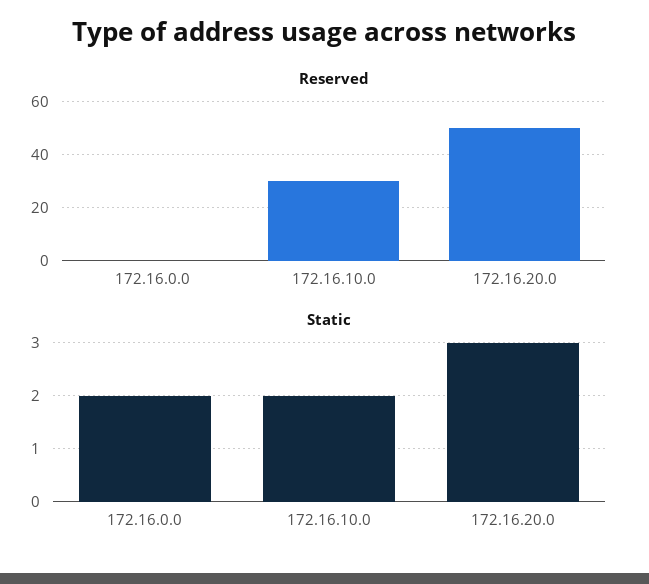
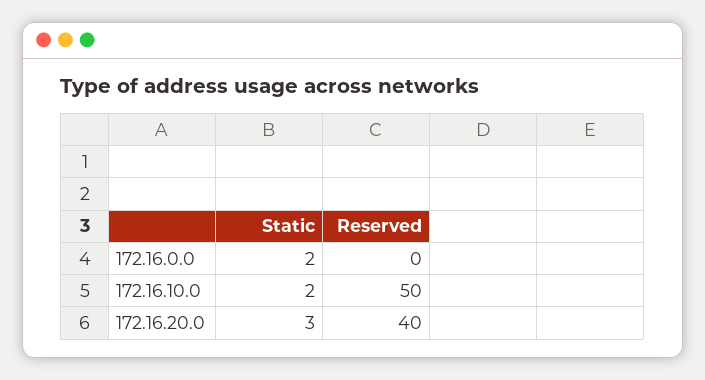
Reserved, 172.16.10.0: 30 -> 50
Reserved, 172.16.20.0: 50 -> 40

